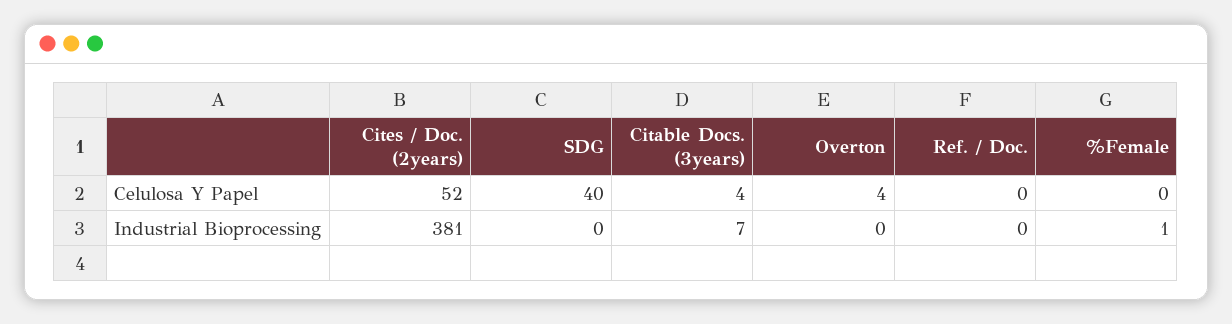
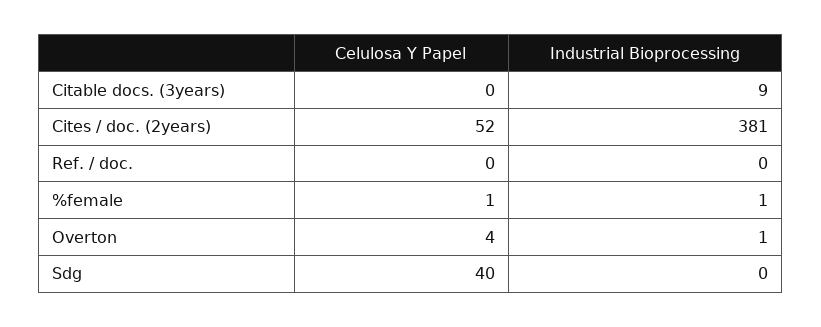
Citable Docs. (3years), Celulosa Y Papel: 4 -> 0
%Female, Celulosa Y Papel: 0 -> 1
Citable Docs. (3years), Industrial Bioprocessing: 7 -> 9
Overton, Industrial Bioprocessing: 0 -> 1

